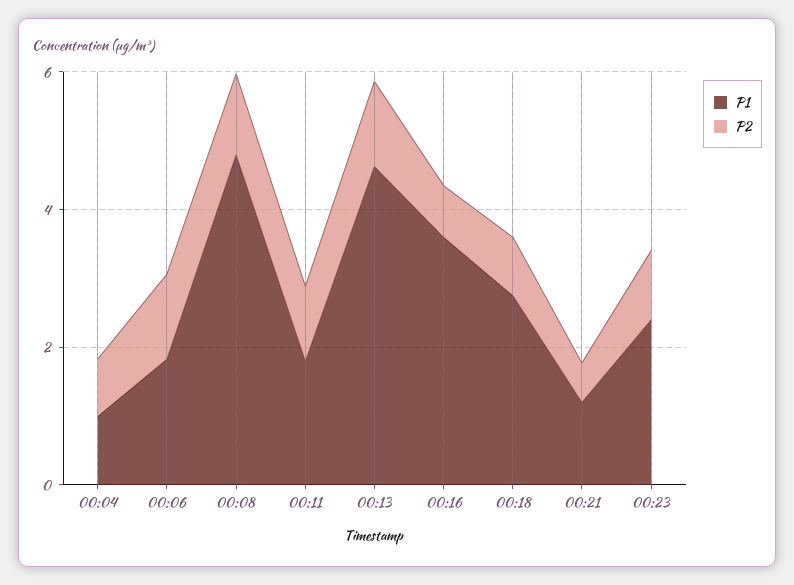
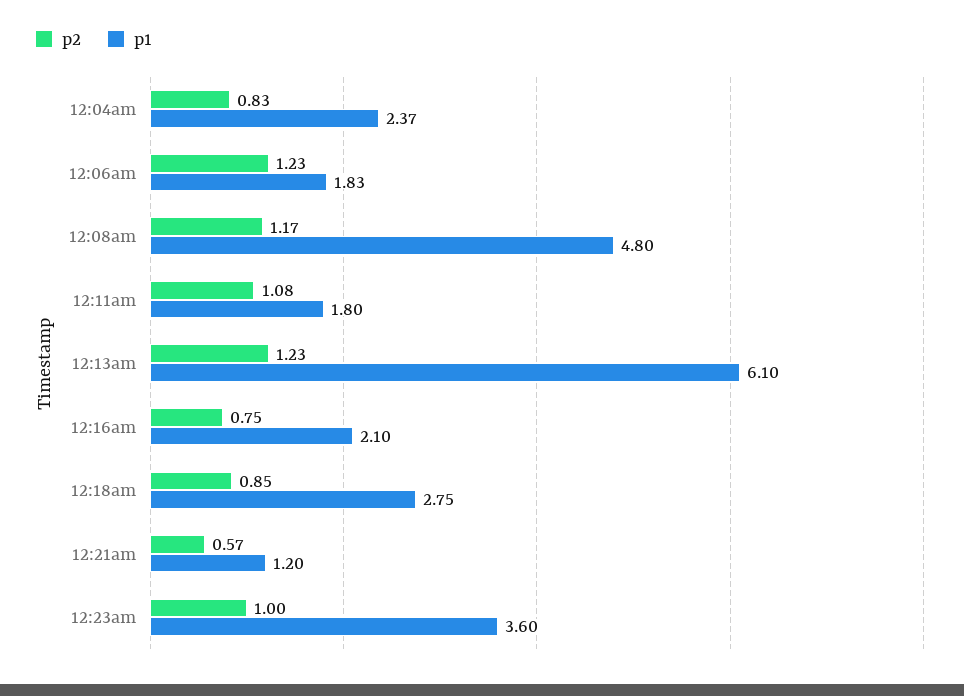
P1, 00:04: 1 -> 2.37
P1, 00:13: 4.5 -> 6.1
P1, 00:16: 3.5 -> 2.1
P1, 00:23: 2.5 -> 3.6

